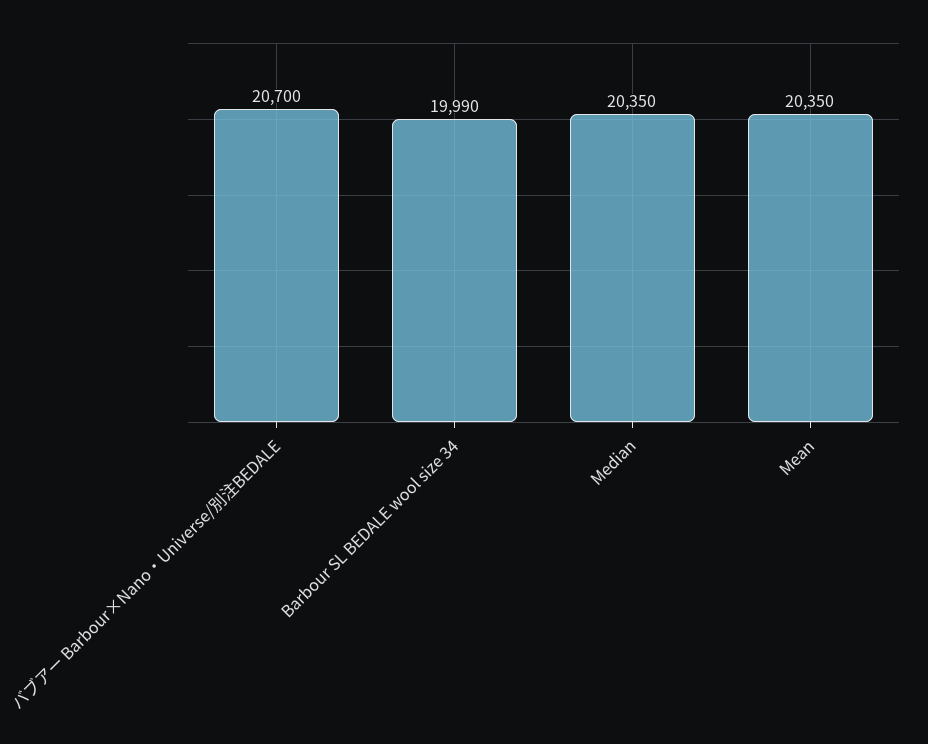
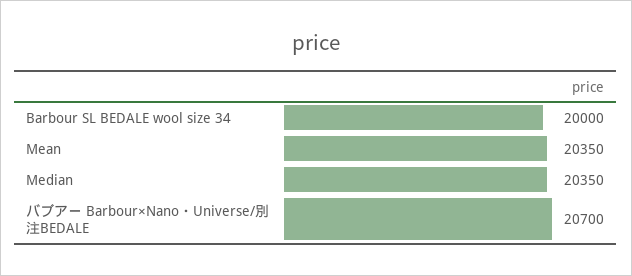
Barbour SL BEDALE wool size 34: 19990 -> 20000

